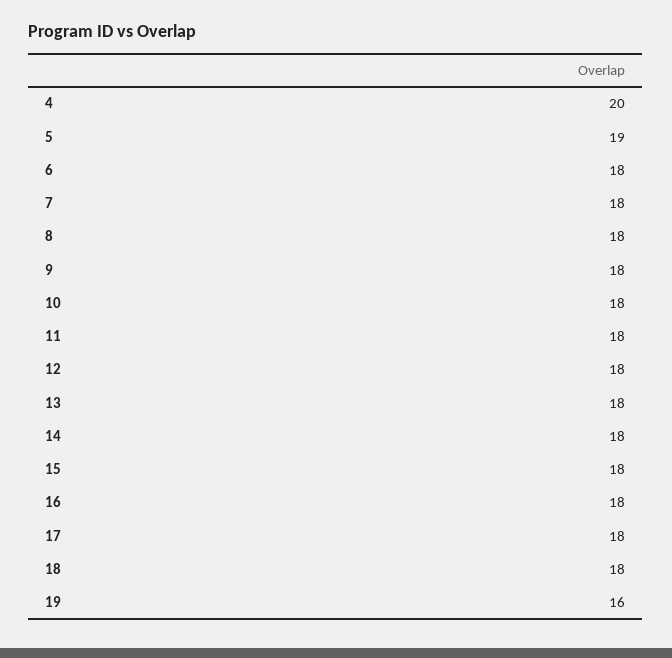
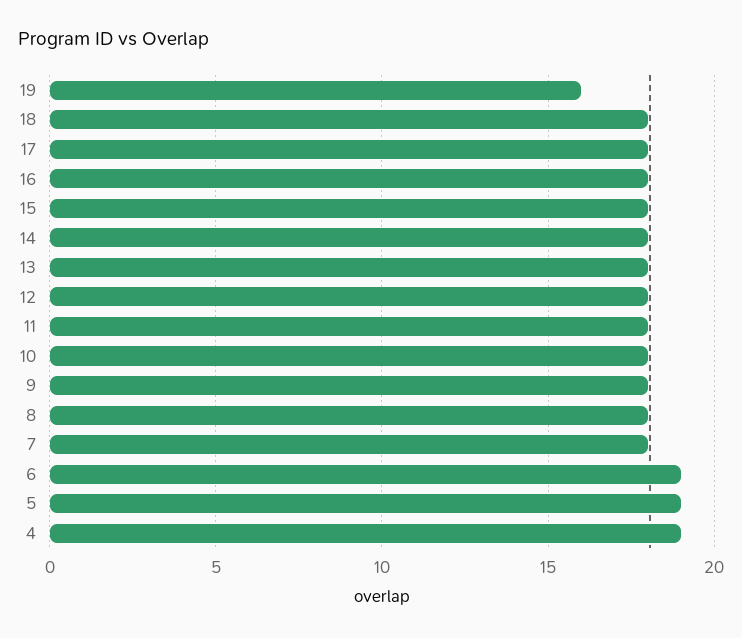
4: 20 -> 19
6: 18 -> 19

